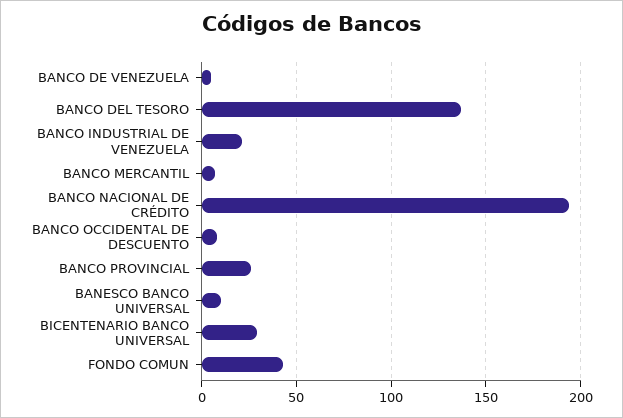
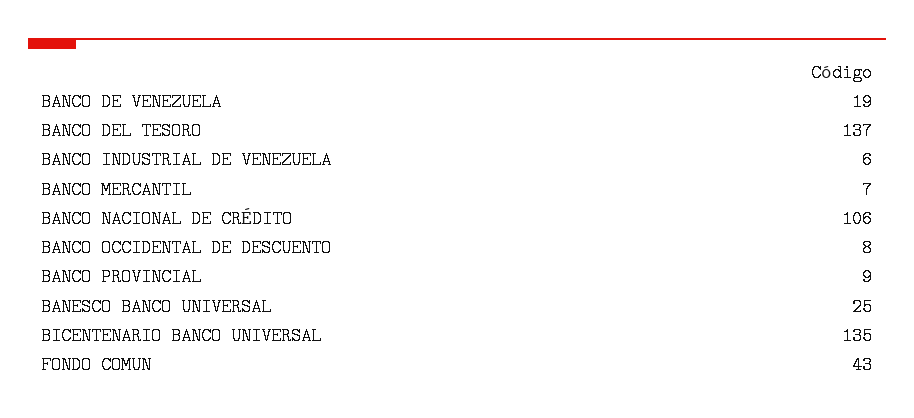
BANCO DE VENEZUELA: 5 -> 19
BANCO INDUSTRIAL DE VENEZUELA: 20 -> 6
BANCO NACIONAL DE CRÉDITO: 195 -> 106
BANCO PROVINCIAL: 25 -> 9
BANESCO BANCO UNIVERSAL: 10 -> 25
BICENTENARIO BANCO UNIVERSAL: 30 -> 135

